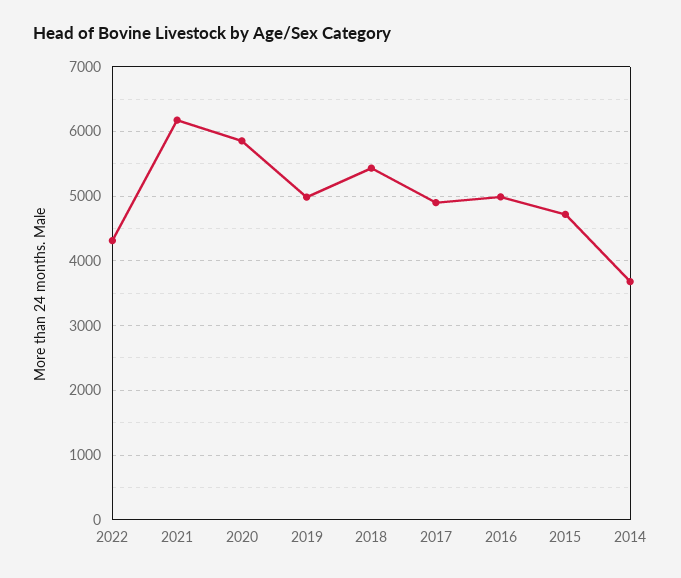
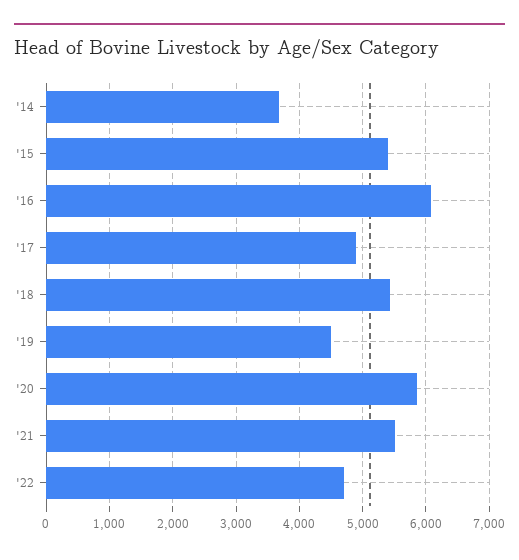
2022: 4300 -> 4700
2021: 6200 -> 5500
2019: 5000 -> 4500
2016: 5000 -> 6100
2015: 4700 -> 5400

